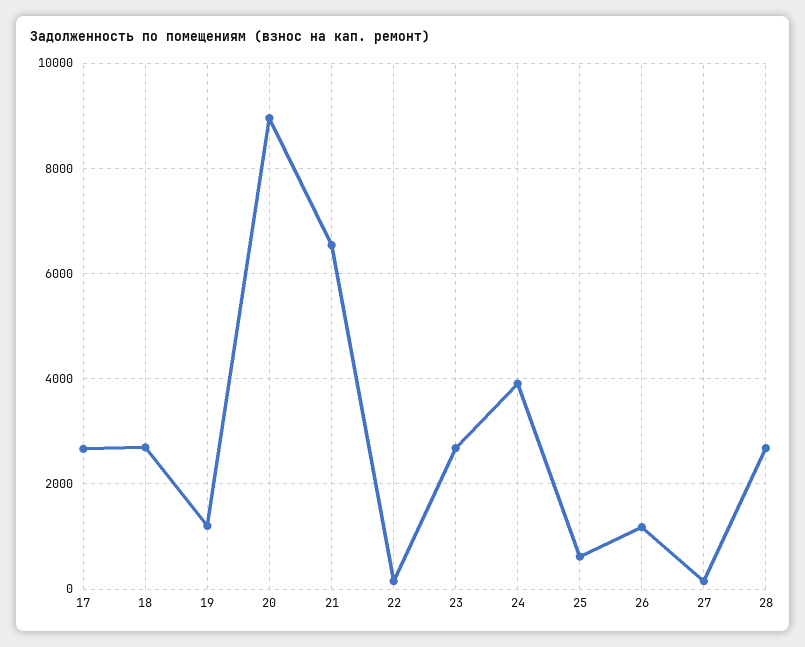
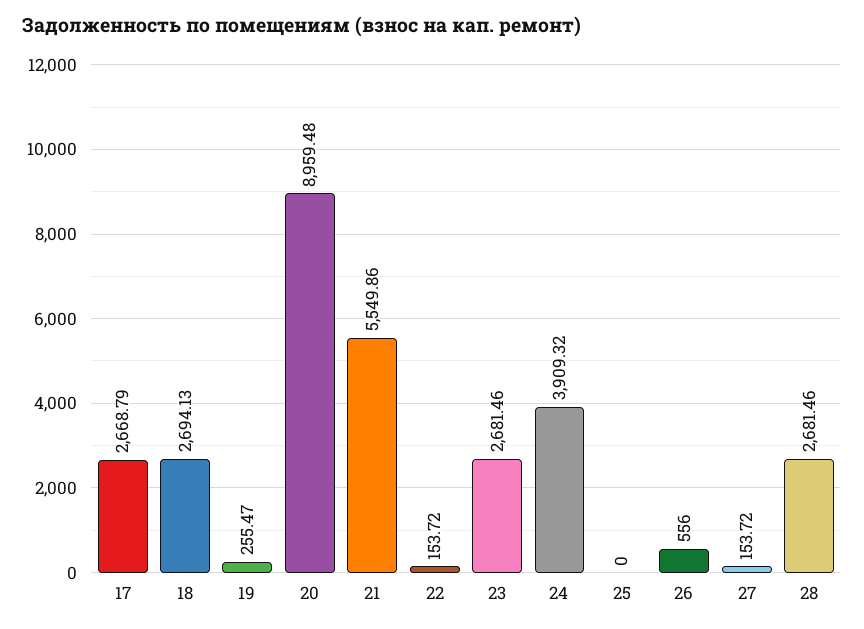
19: 1200 -> 255.47
21: 6600 -> 5549.86
25: 600 -> 0
26: 1200 -> 556

